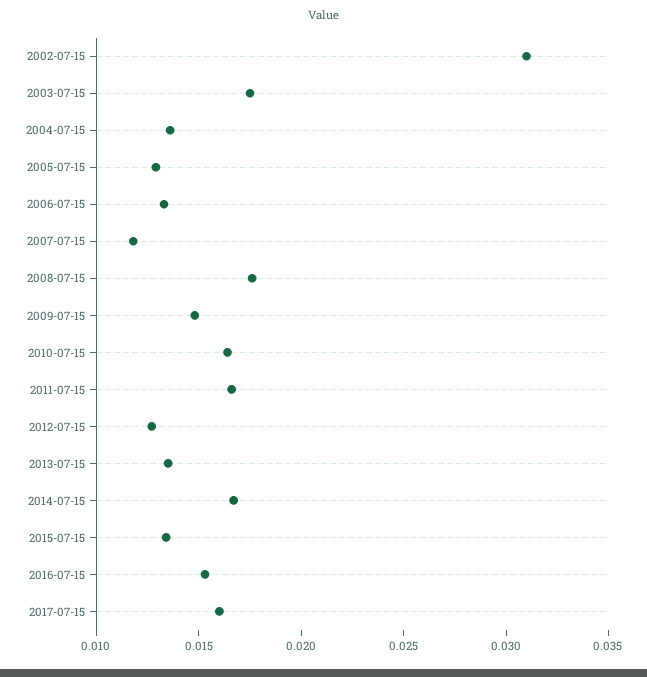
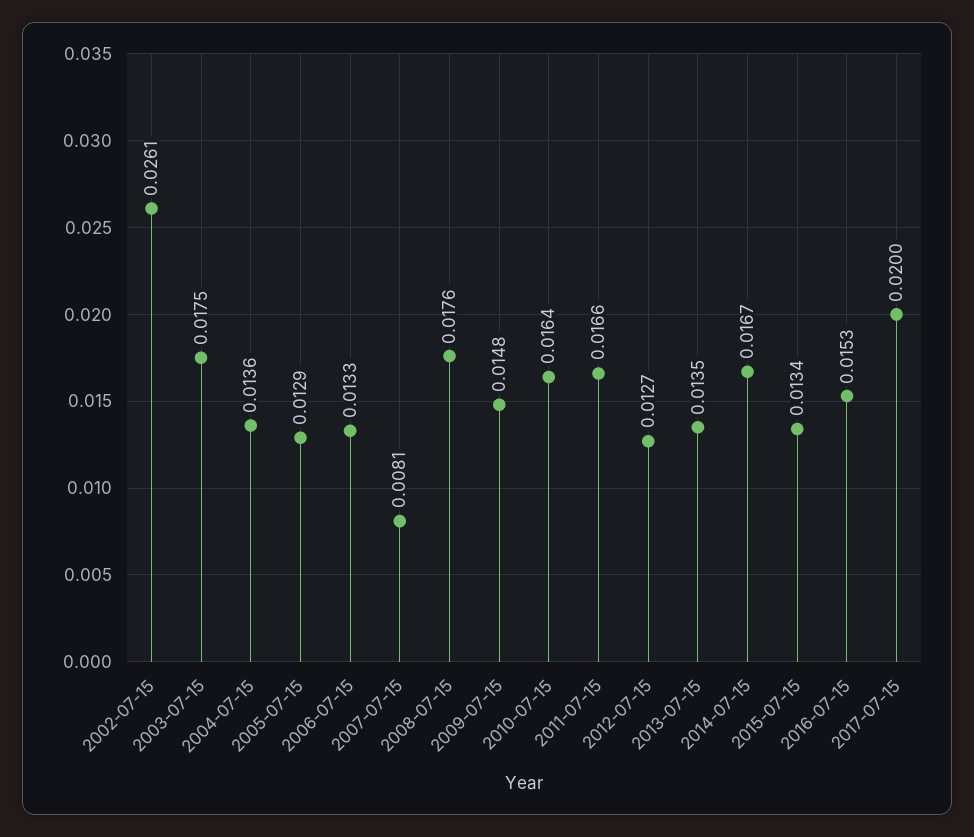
2002-07-15: 0.031 -> 0.0261
2007-07-15: 0.012 -> 0.0081
2017-07-15: 0.016 -> 0.02

